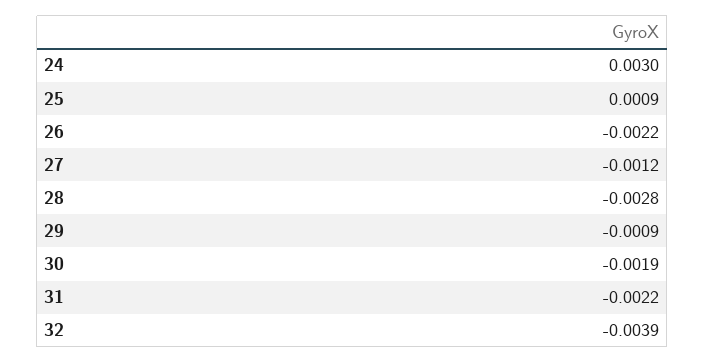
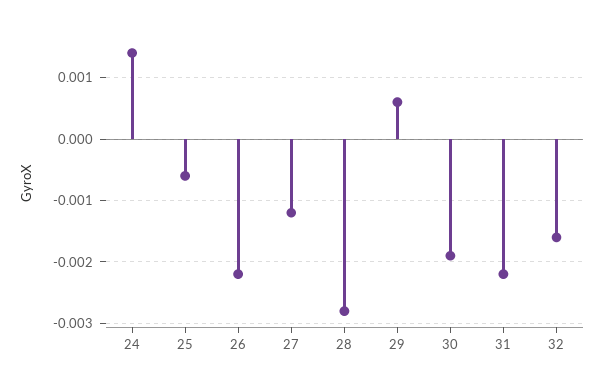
24: 0.003 -> 0.0014
25: 0.0009 -> -0.0006
29: -0.0009 -> 0.0006
32: -0.0039 -> -0.0016

